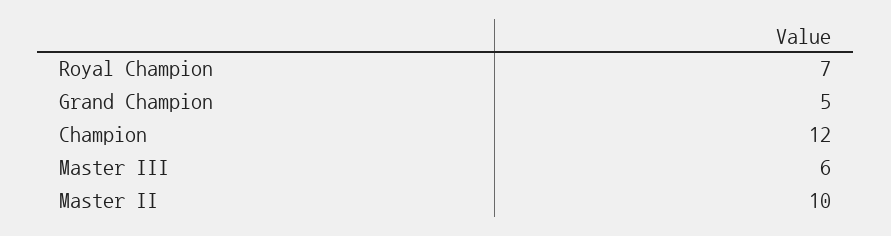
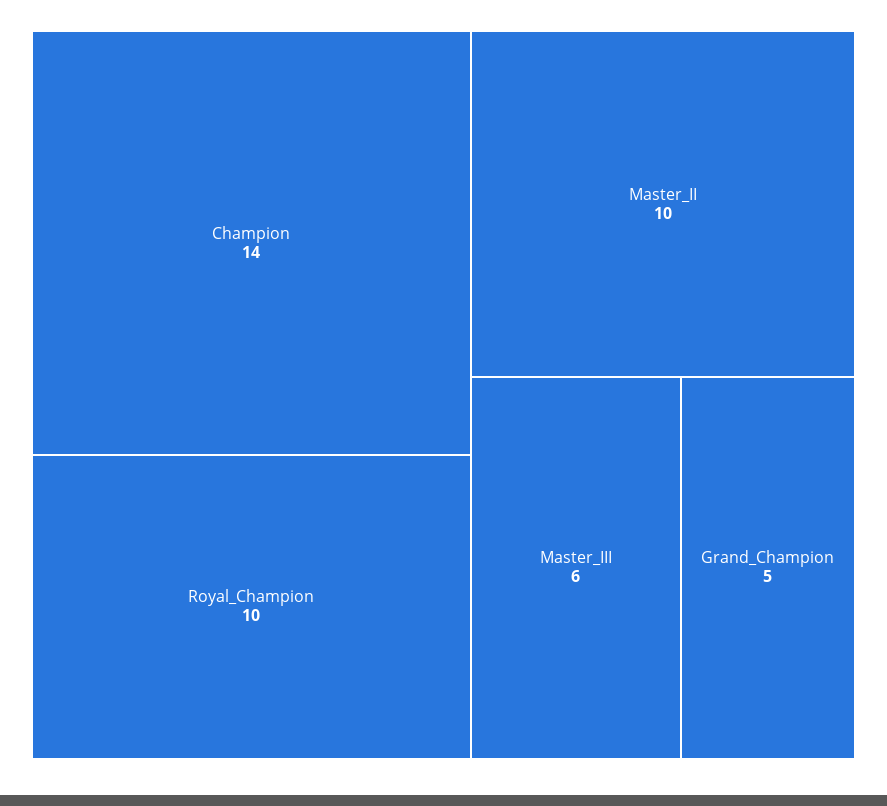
Royal Champion: 7 -> 10
Champion: 12 -> 14

